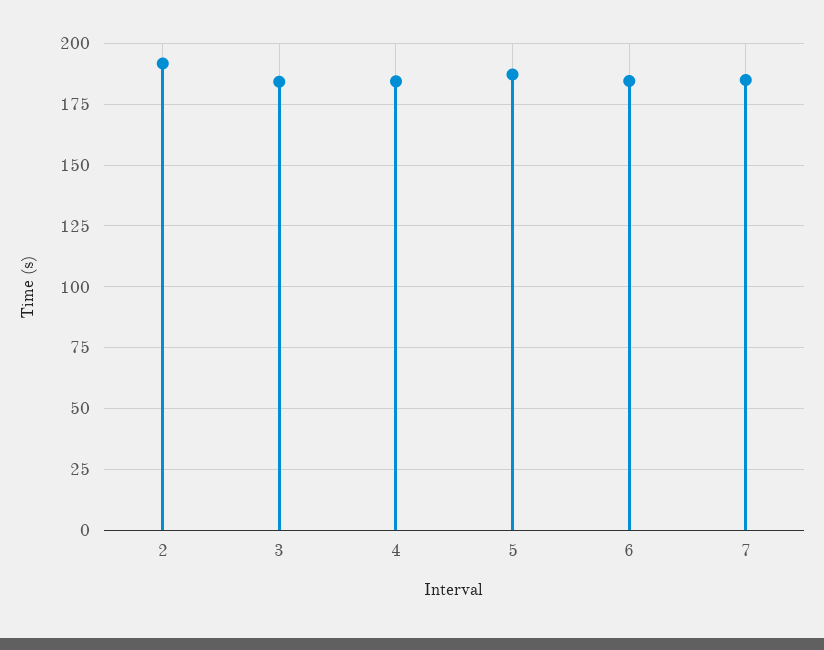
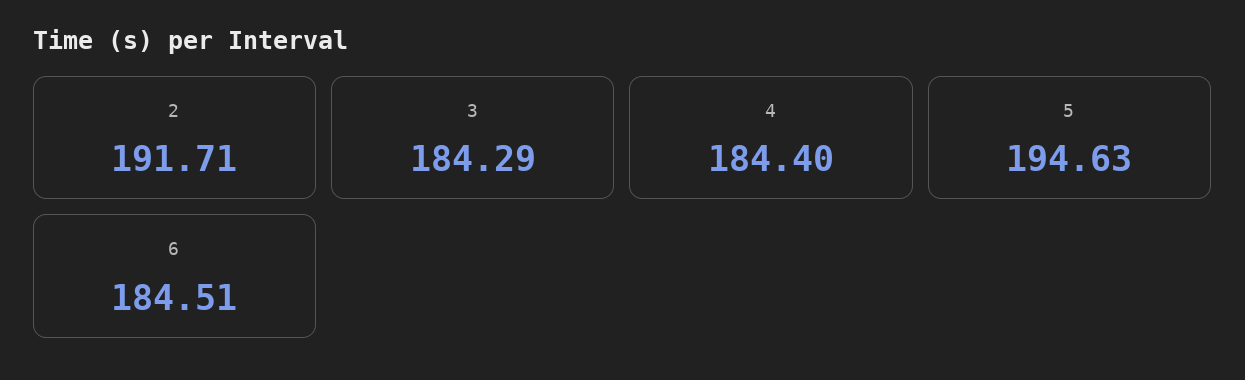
5: 187.5 -> 194.63
7: 185 -> none

